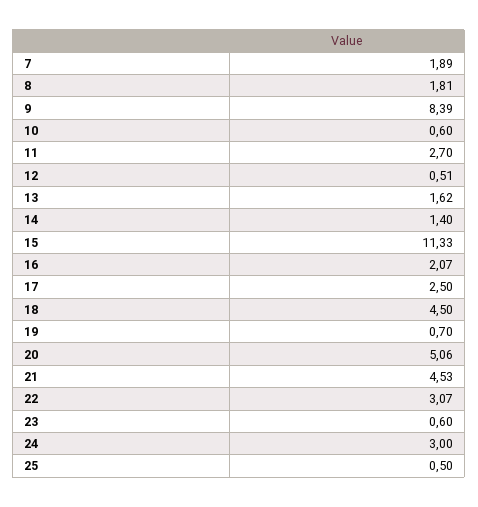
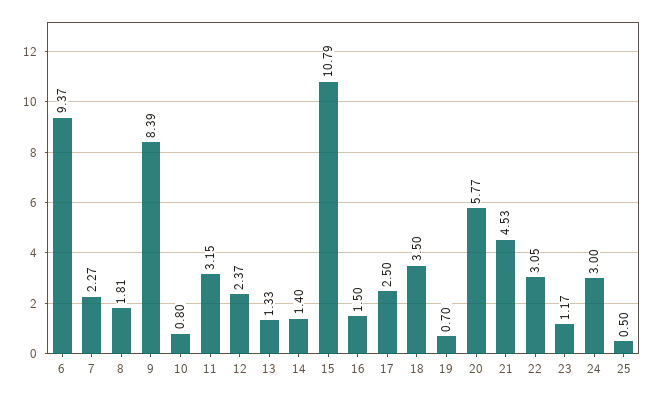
7: 1.89 -> 2.27
10: 0.6 -> 0.8
11: 2.7 -> 3.15
12: 0.51 -> 2.37
13: 1.62 -> 1.33
15: 11.33 -> 10.79
16: 2.07 -> 1.5
18: 4.5 -> 3.5
20: 5.06 -> 5.77
22: 3.07 -> 3.05
23: 0.6 -> 1.17
6: none -> 9.37

